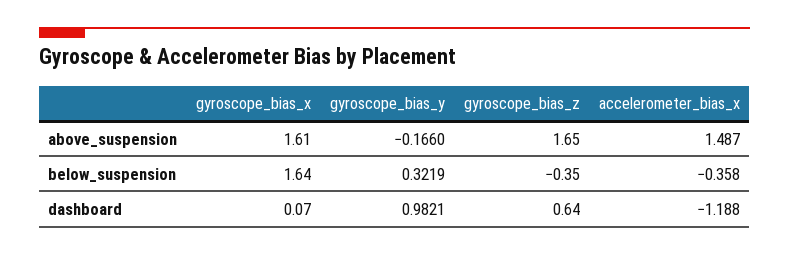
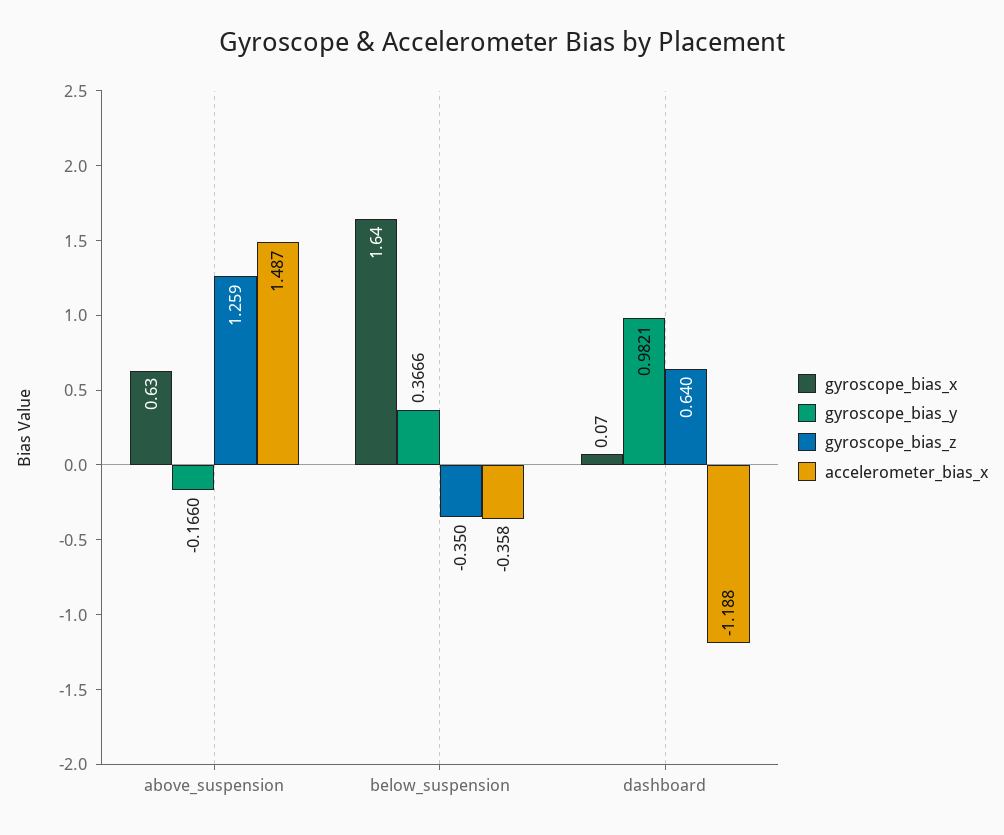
gyroscope_bias_x, above_suspension: 1.61 -> 0.63
gyroscope_bias_z, above_suspension: 1.65 -> 1.259
gyroscope_bias_y, below_suspension: 0.3219 -> 0.3666

